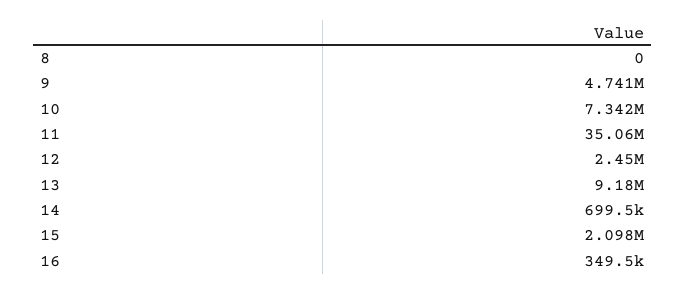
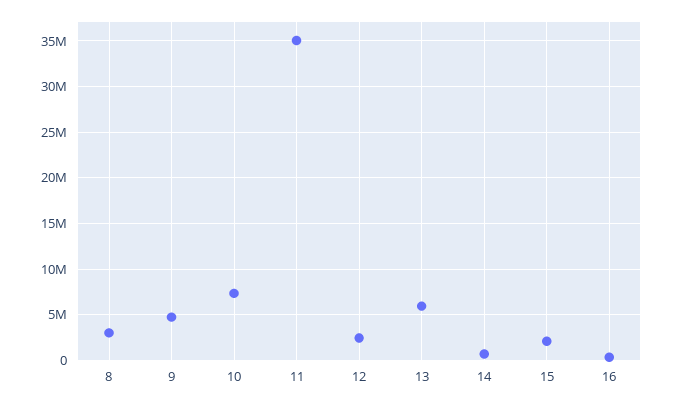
8: 0 -> 3000000
13: 9180000 -> 6000000

